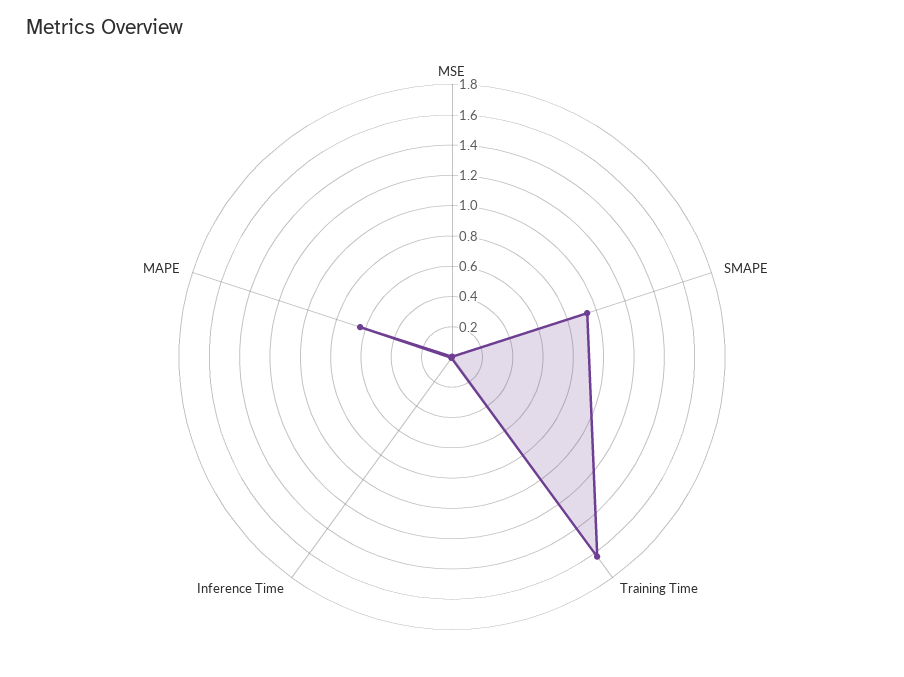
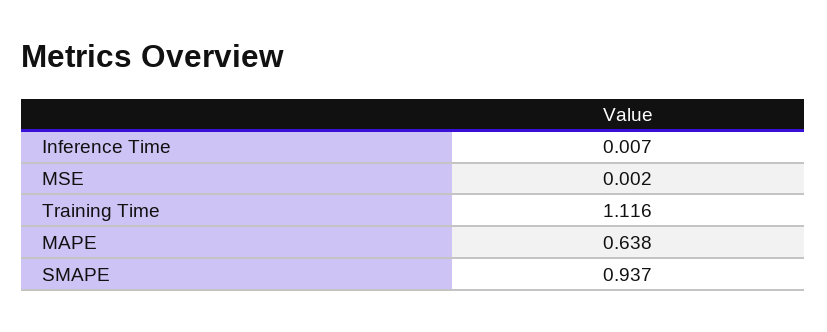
Training Time: 1.6 -> 1.116

